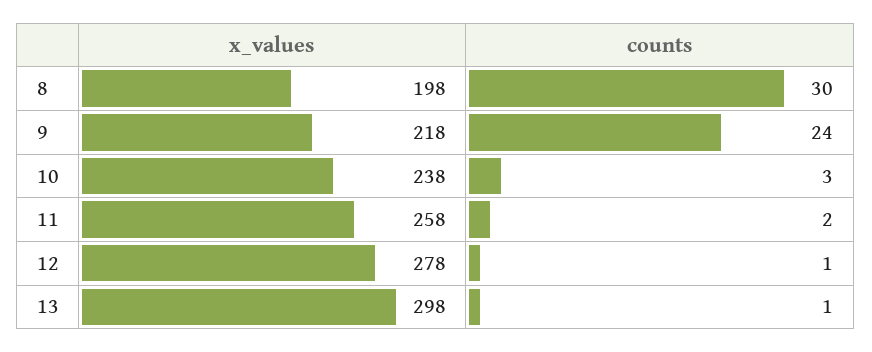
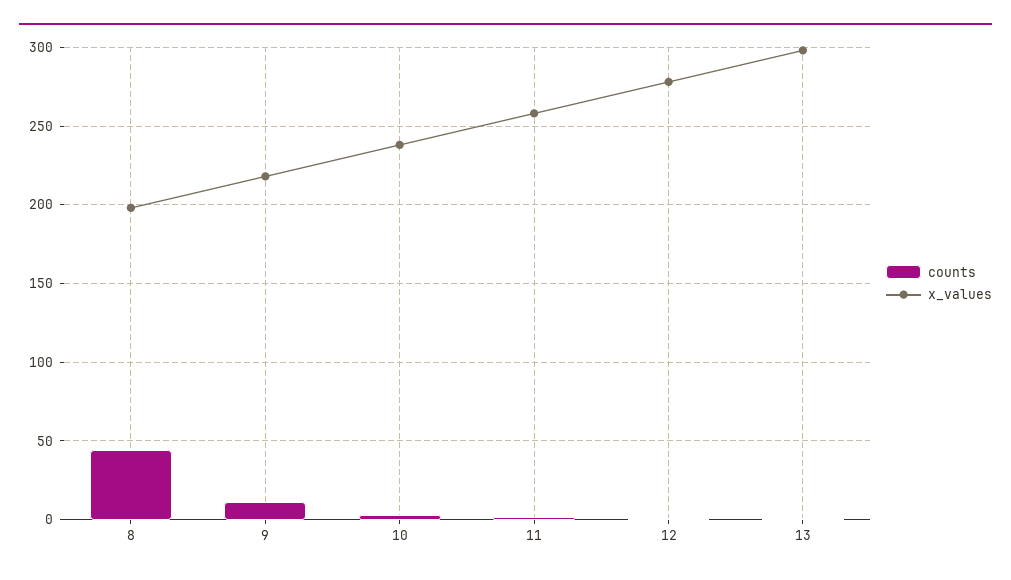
counts, 8: 30 -> 45
counts, 9: 24 -> 10

